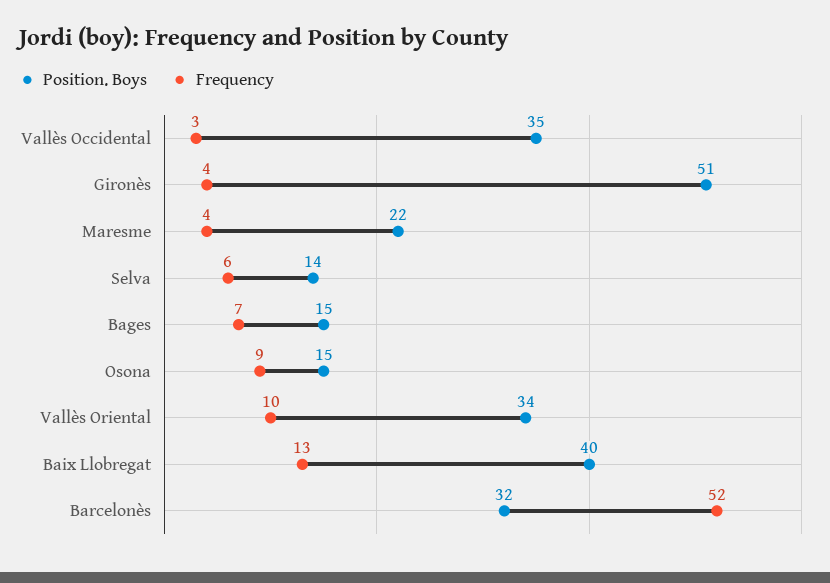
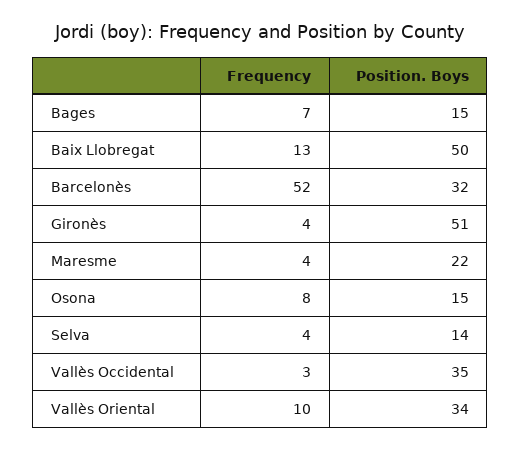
Frequency, Selva: 6 -> 4
Frequency, Osona: 9 -> 8
Position. Boys, Baix Llobregat: 40 -> 50

